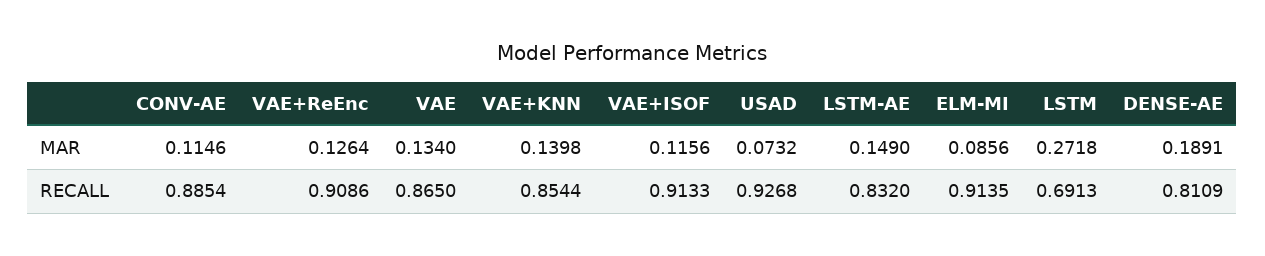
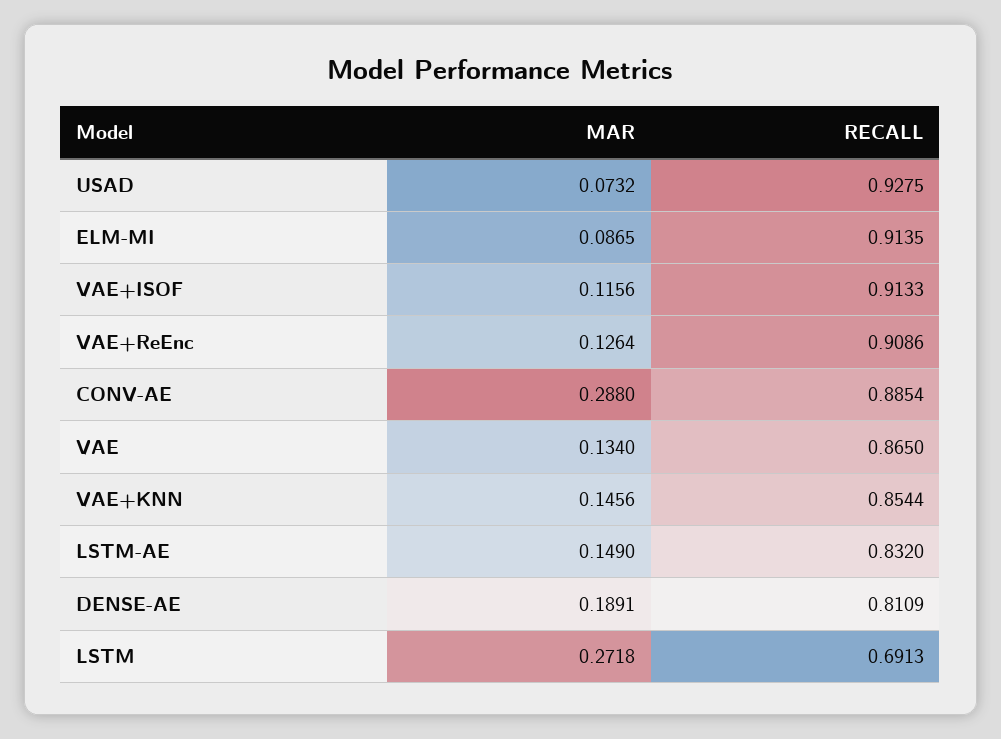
CONV-AE, MAR: 0.1146 -> 0.288
VAE+KNN, MAR: 0.1398 -> 0.1456
ELM-MI, MAR: 0.0856 -> 0.0865
USAD, RECALL: 0.9268 -> 0.9275

